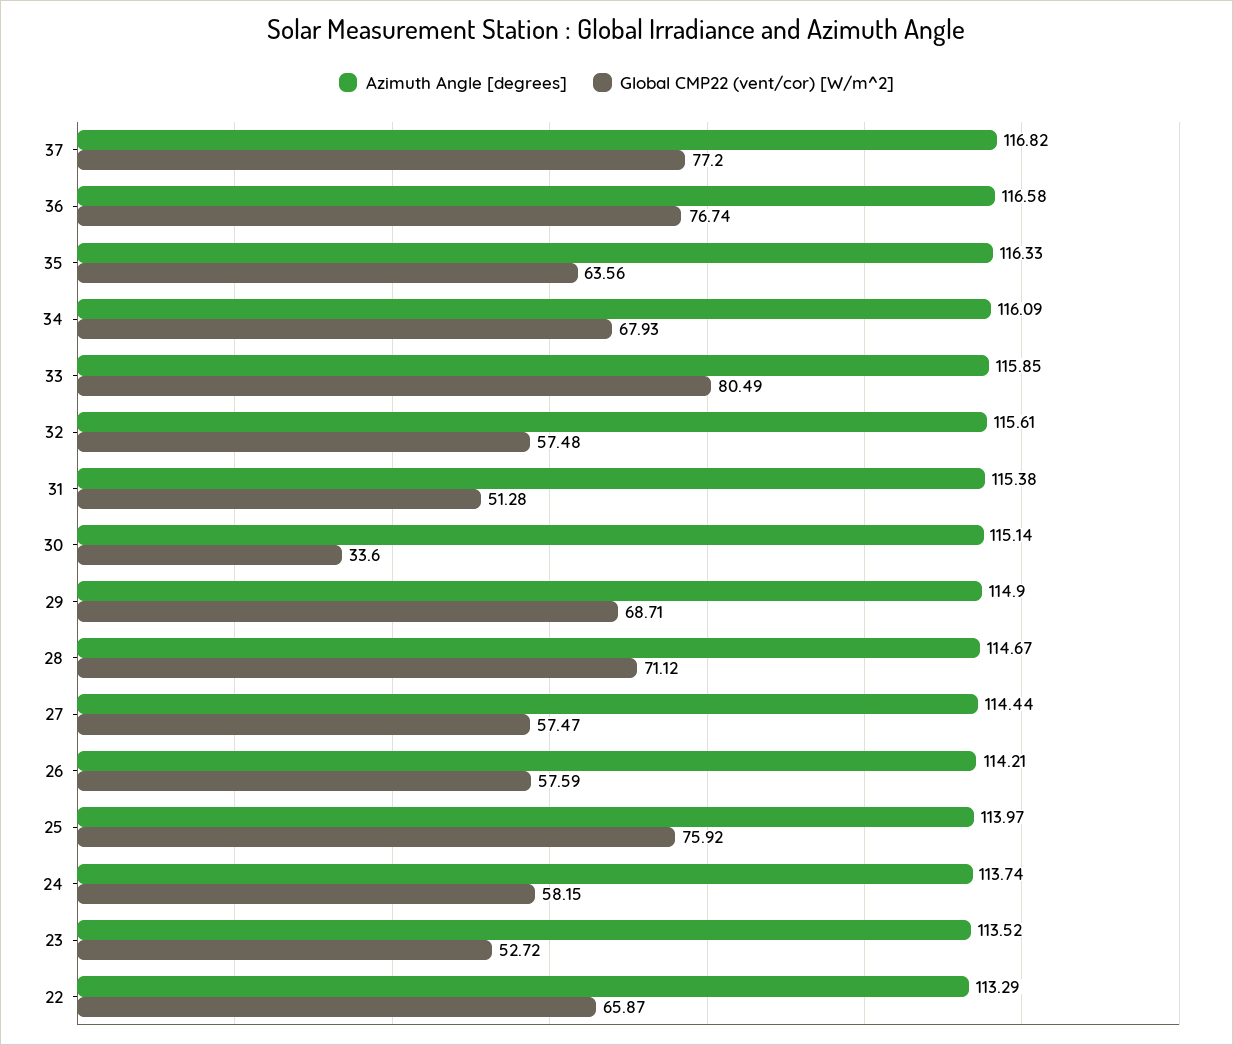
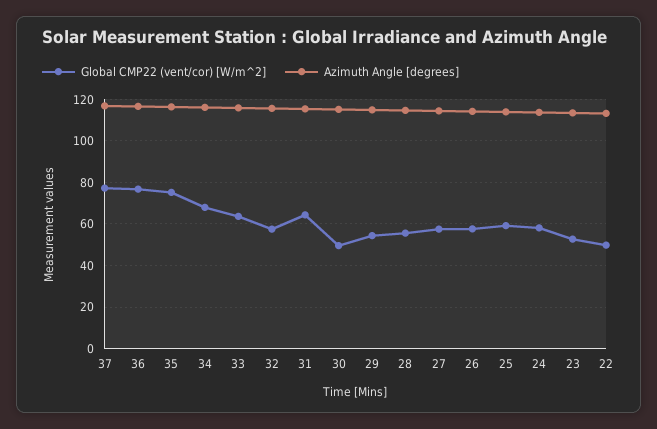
Global CMP22 (vent/cor) [W/m^2], 35: 63.56 -> 75
Global CMP22 (vent/cor) [W/m^2], 33: 80.49 -> 65
Global CMP22 (vent/cor) [W/m^2], 31: 51.28 -> 65
Global CMP22 (vent/cor) [W/m^2], 30: 33.6 -> 50
Global CMP22 (vent/cor) [W/m^2], 29: 68.71 -> 55
Global CMP22 (vent/cor) [W/m^2], 28: 71.12 -> 55
Global CMP22 (vent/cor) [W/m^2], 25: 75.92 -> 60
Global CMP22 (vent/cor) [W/m^2], 22: 65.87 -> 50

